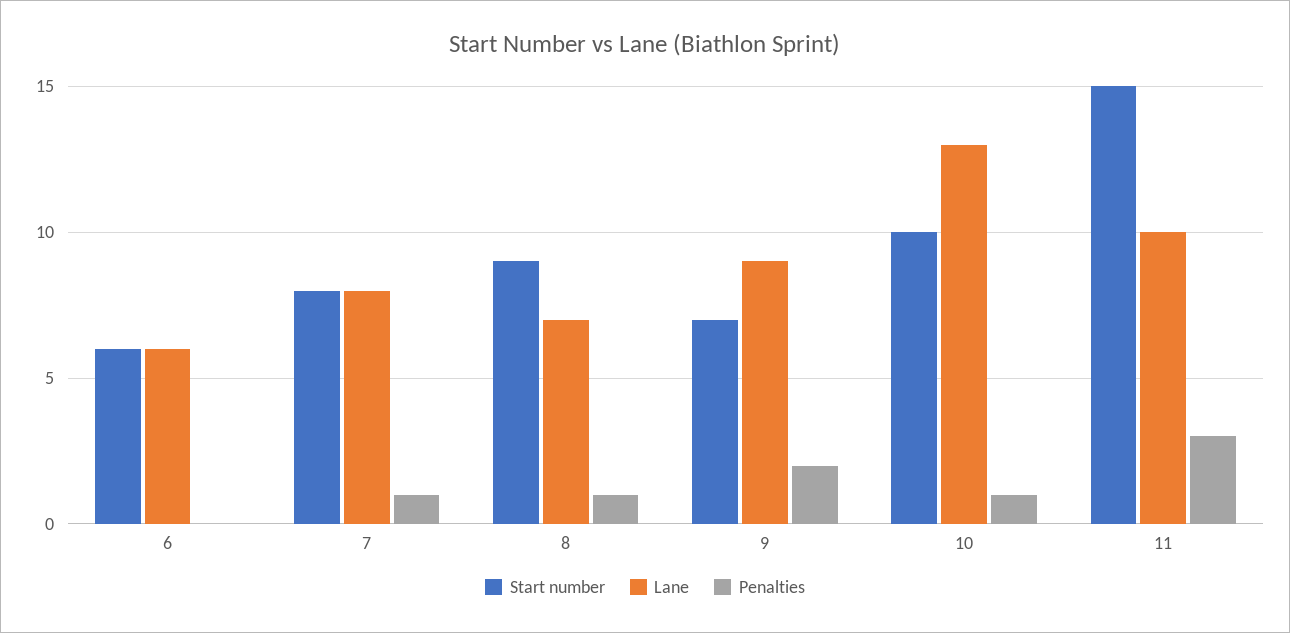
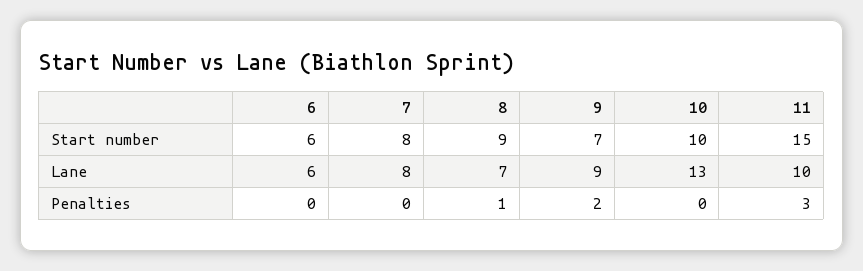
Penalties, 7: 1 -> 0
Penalties, 10: 1 -> 0

